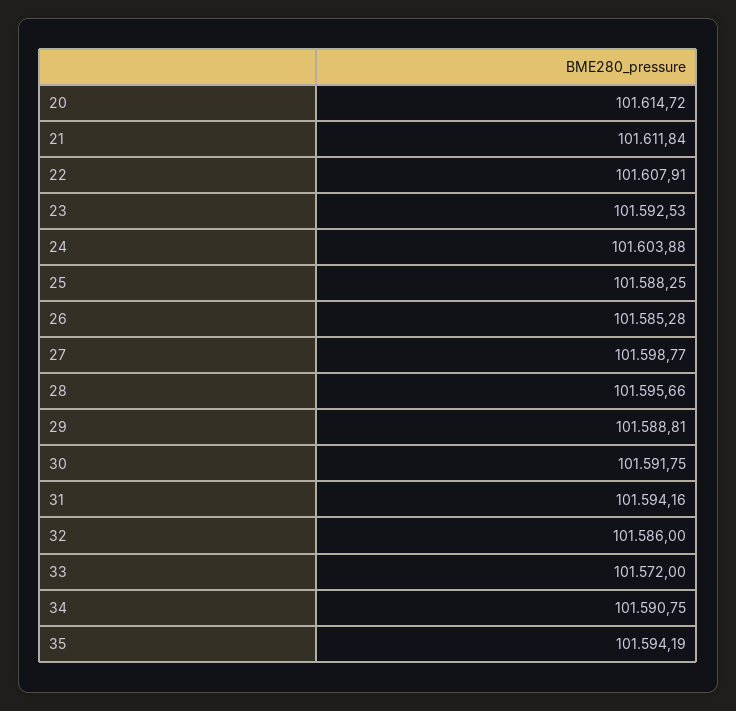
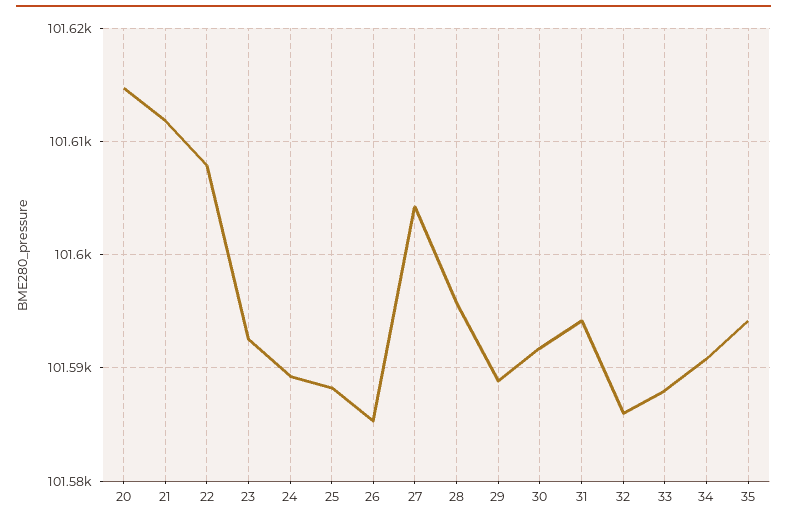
24: 101603.88 -> 101589
27: 101598.77 -> 101604
33: 101572 -> 101588

